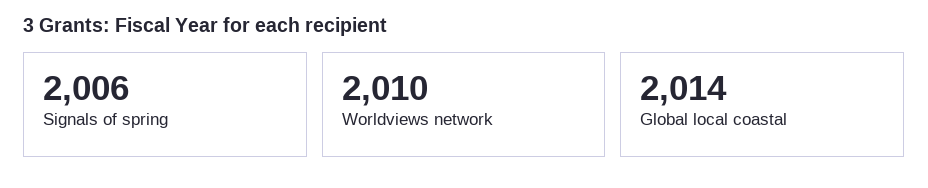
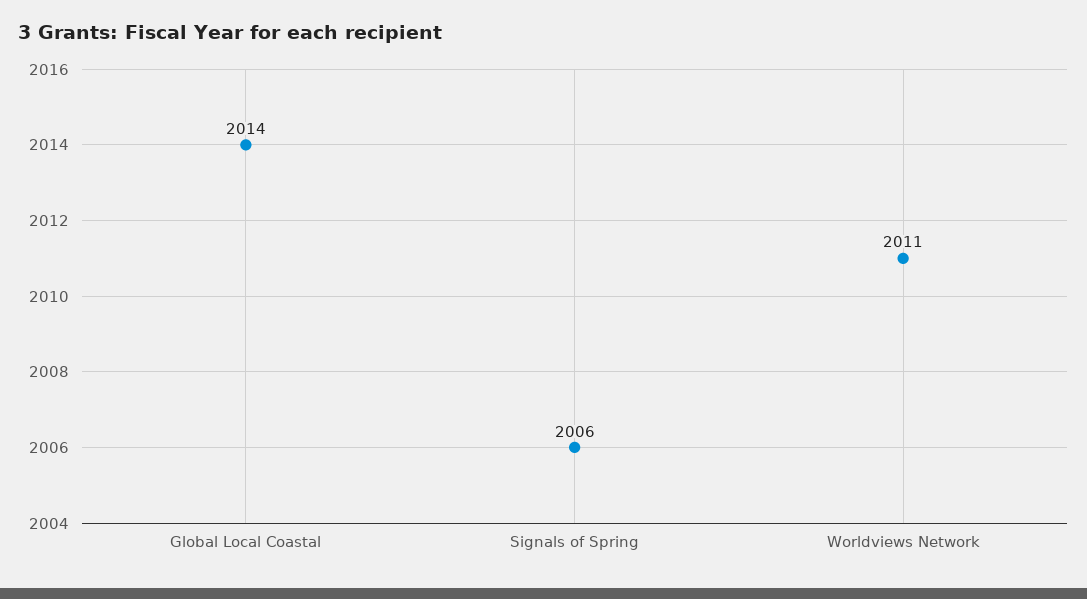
Worldviews network: 2010 -> 2011

